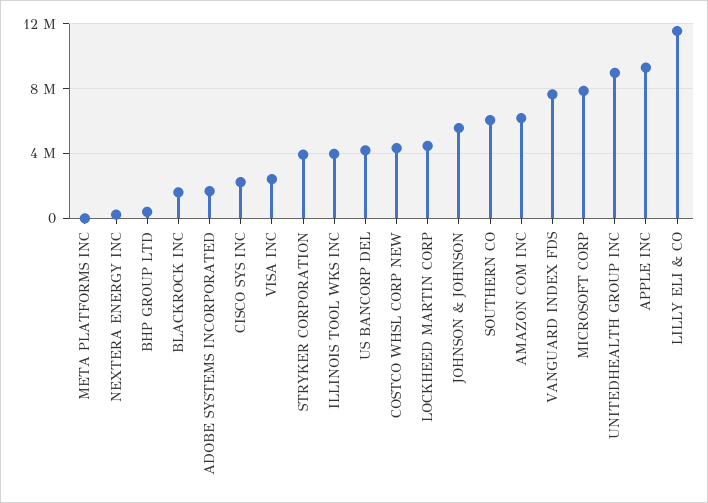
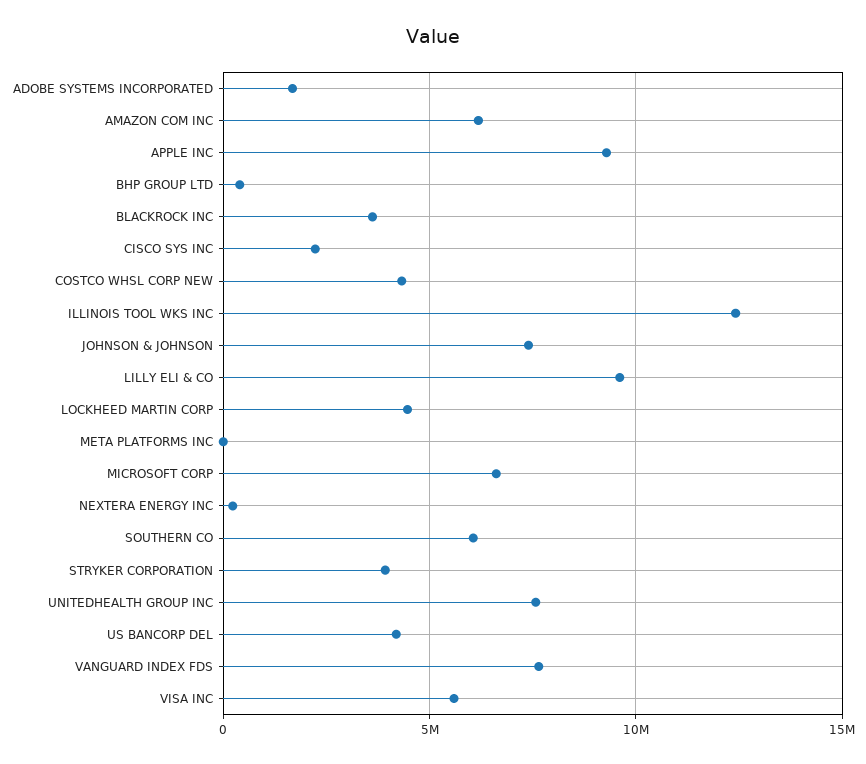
BLACKROCK INC: 1500000 -> 3500000
VISA INC: 2500000 -> 5500000
ILLINOIS TOOL WKS INC: 4000000 -> 12500000
JOHNSON & JOHNSON: 5500000 -> 7500000
MICROSOFT CORP: 8000000 -> 6500000
UNITEDHEALTH GROUP INC: 9000000 -> 7500000
LILLY ELI & CO: 11500000 -> 9500000

